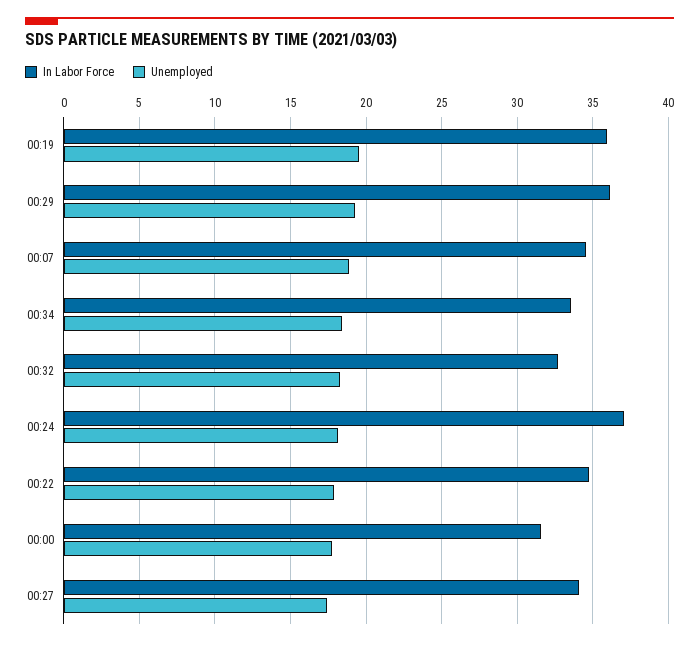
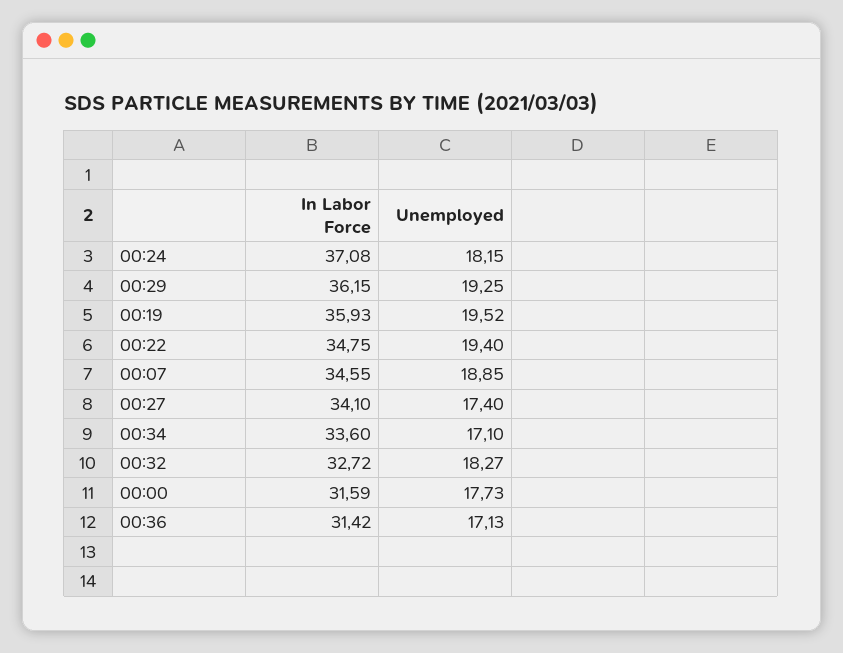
Unemployed, 00:34: 18.5 -> 17.1
Unemployed, 00:22: 18 -> 19.4
In Labor Force, 00:36: none -> 31.42
Unemployed, 00:36: none -> 17.13

